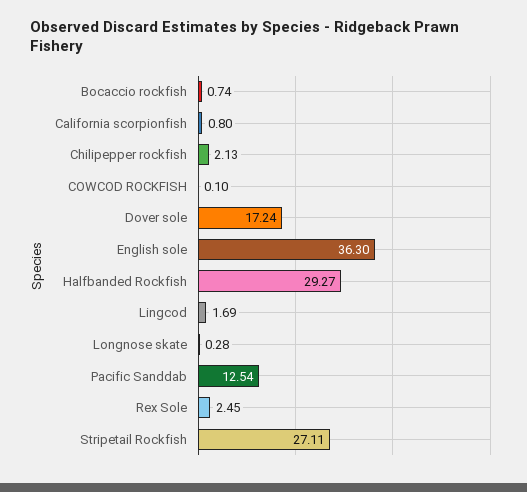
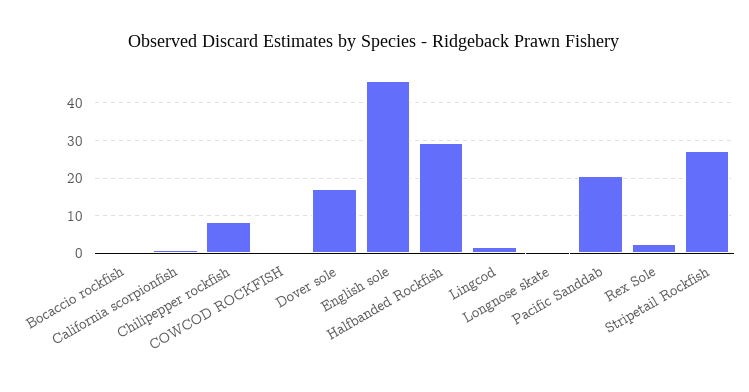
Chilipepper rockfish: 2.13 -> 8
English sole: 36.3 -> 46
Pacific Sanddab: 12.54 -> 20

